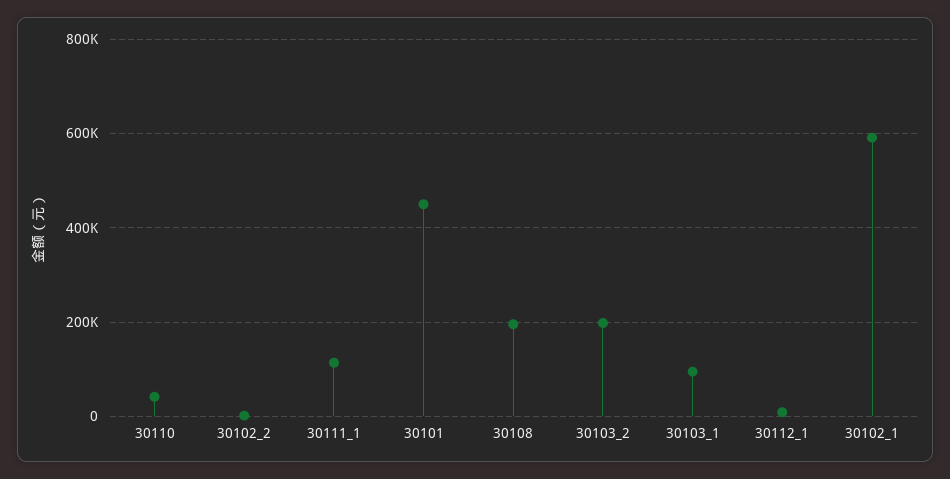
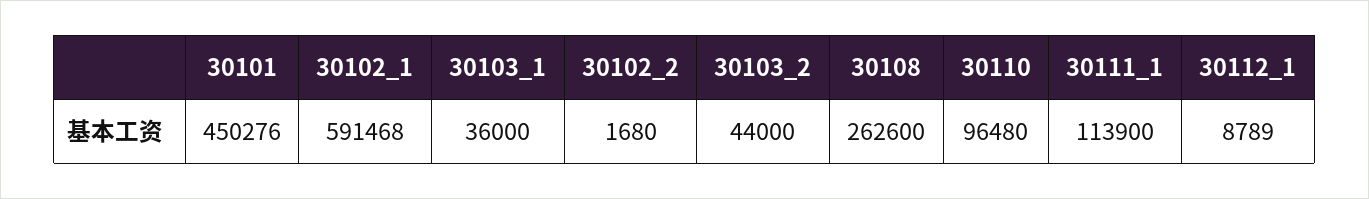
30110: 40000 -> 96480
30108: 200000 -> 262600
30103_2: 200000 -> 44000
30103_1: 100000 -> 36000

